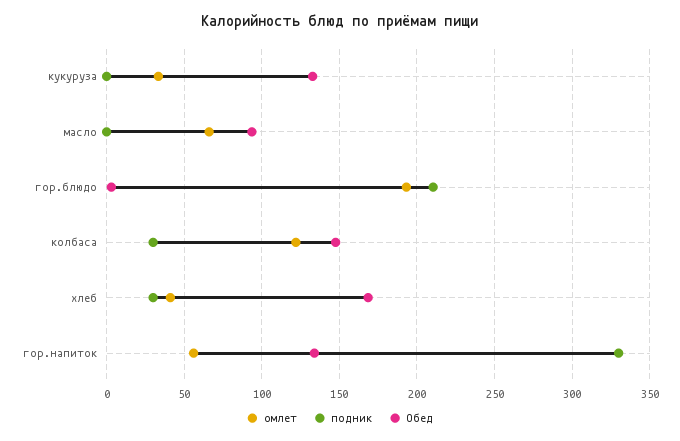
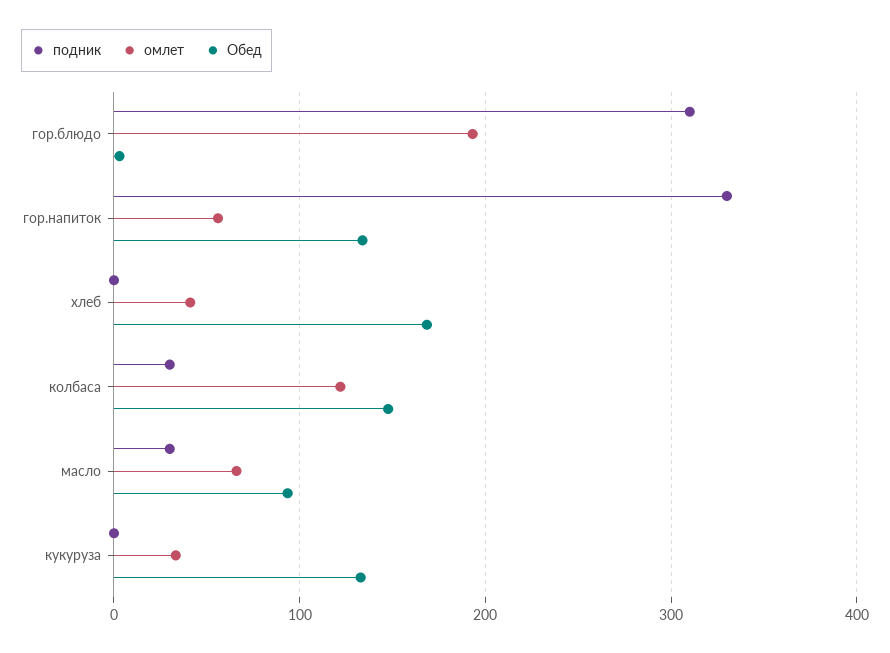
подник, масло: 0 -> 30
подник, гор.блюдо: 210 -> 310
подник, хлеб: 30 -> 0

